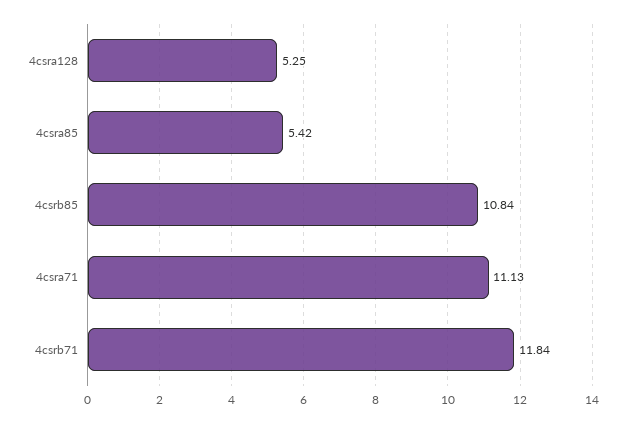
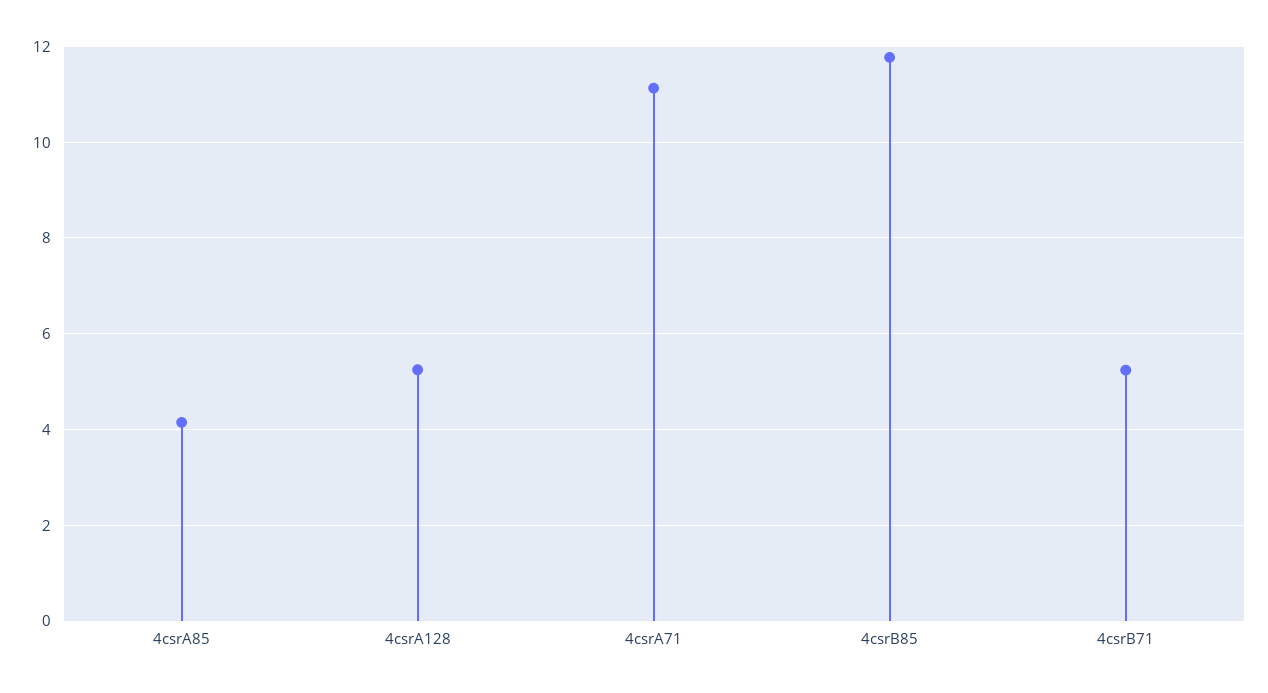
4csra85: 5.42 -> 4.2
4csrb85: 10.84 -> 11.8
4csrb71: 11.84 -> 5.2

